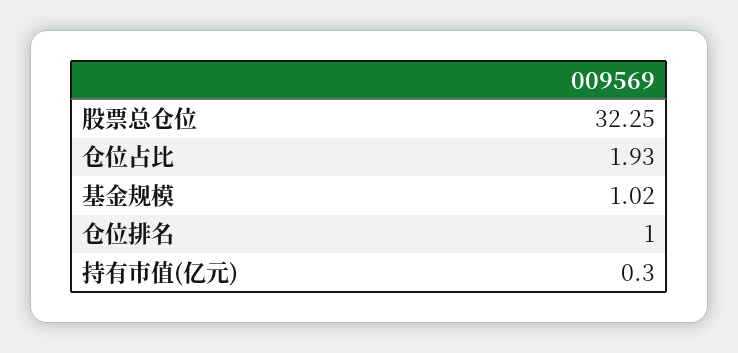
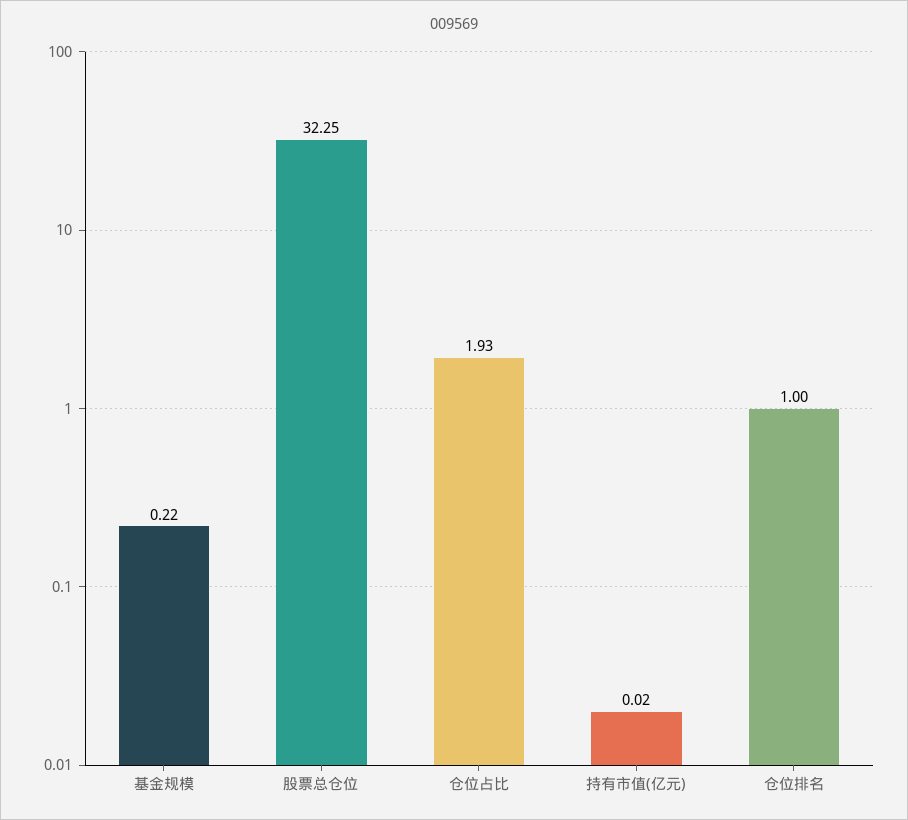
基金规模: 1.02 -> 0.22
持有市值(亿元): 0.3 -> 0.02

